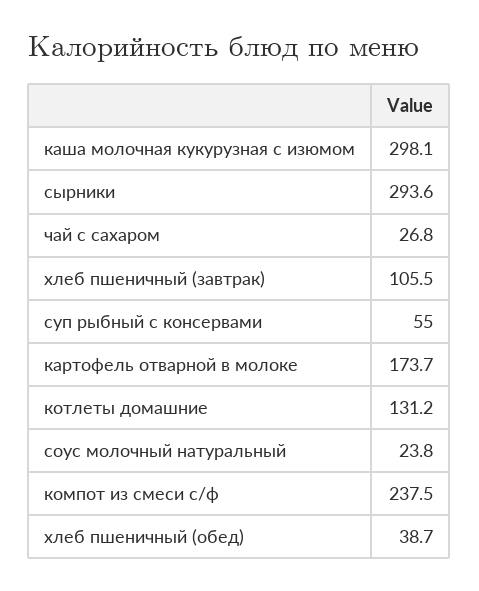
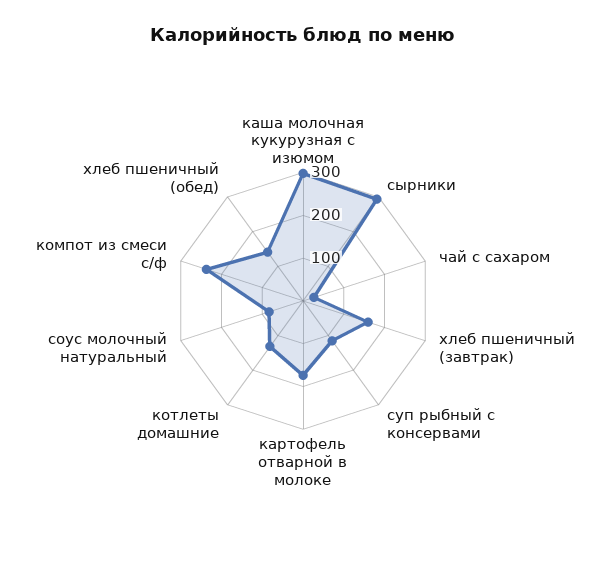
хлеб пшеничный (завтрак): 105.5 -> 160
суп рыбный с консервами: 55 -> 120
соус молочный натуральный: 23.8 -> 80
хлеб пшеничный (обед): 38.7 -> 140

